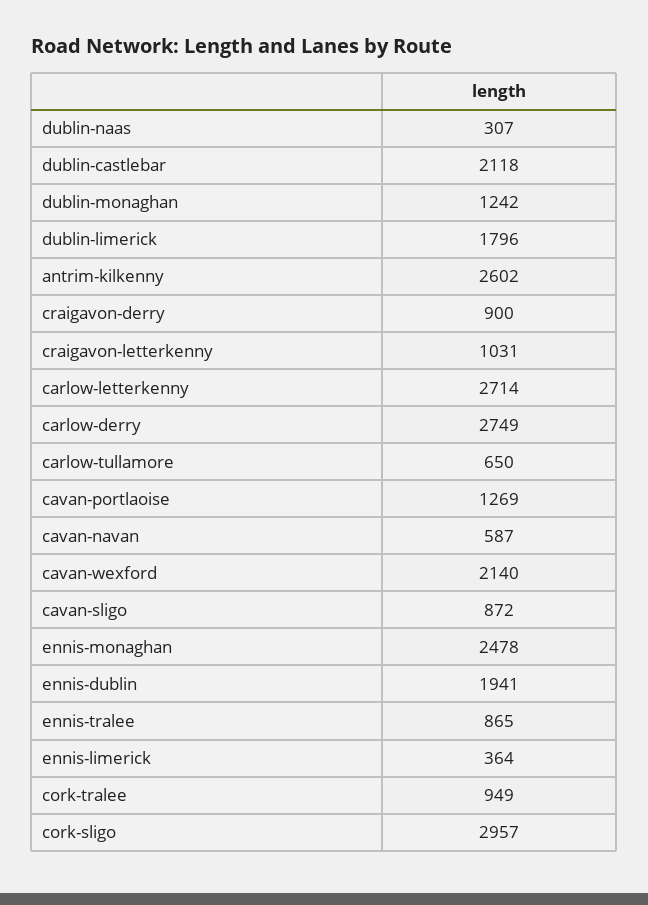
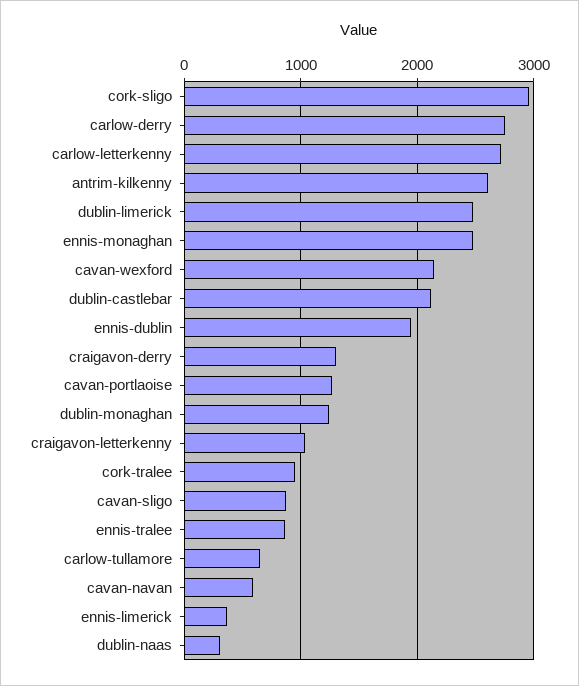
dublin-limerick: 1796 -> 2500
craigavon-derry: 900 -> 1300

